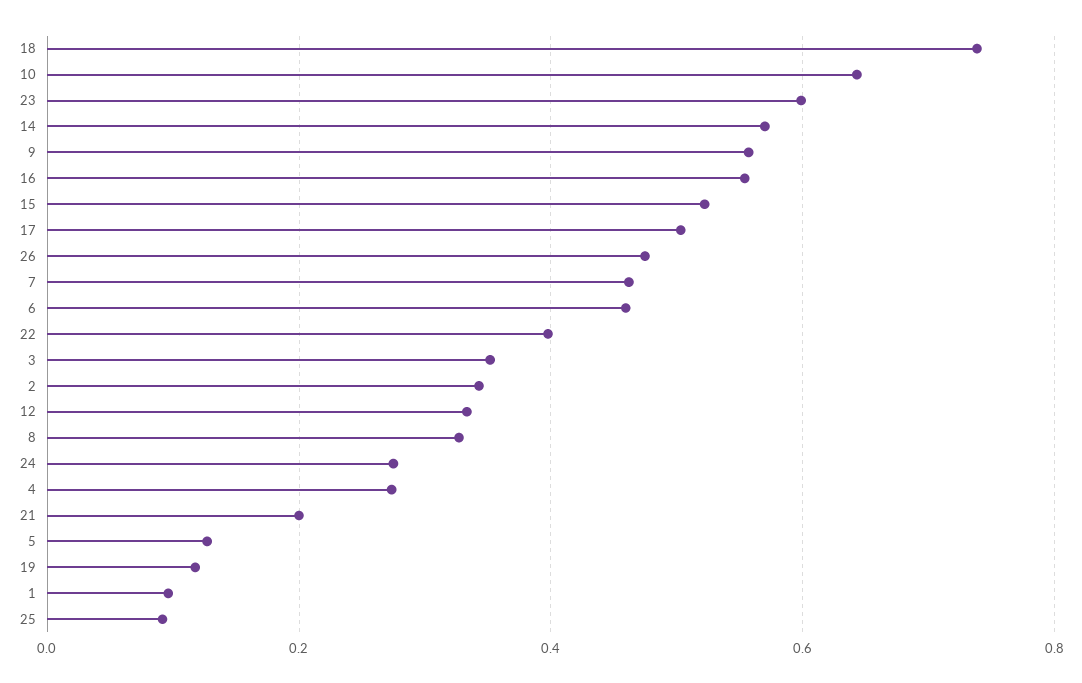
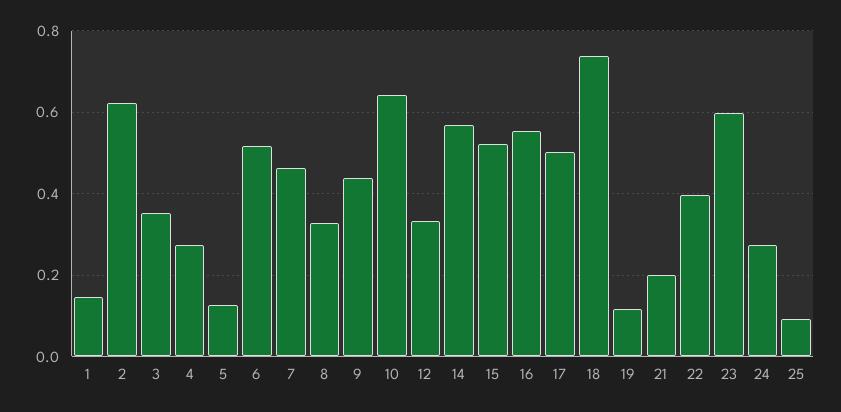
9: 0.56 -> 0.44
26: 0.48 -> none
6: 0.46 -> 0.52
2: 0.34 -> 0.62
1: 0.1 -> 0.14

